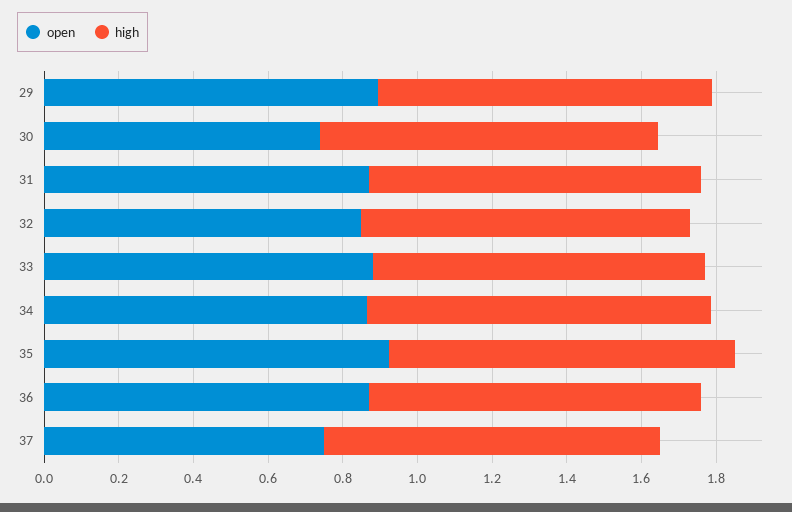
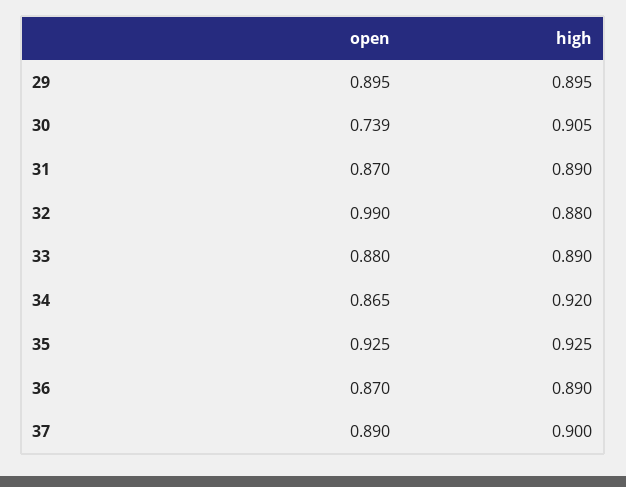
open, 32: 0.85 -> 0.99
open, 37: 0.75 -> 0.89

